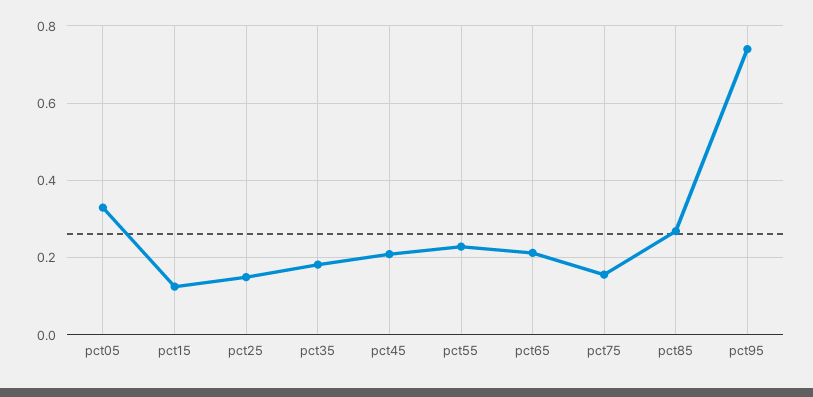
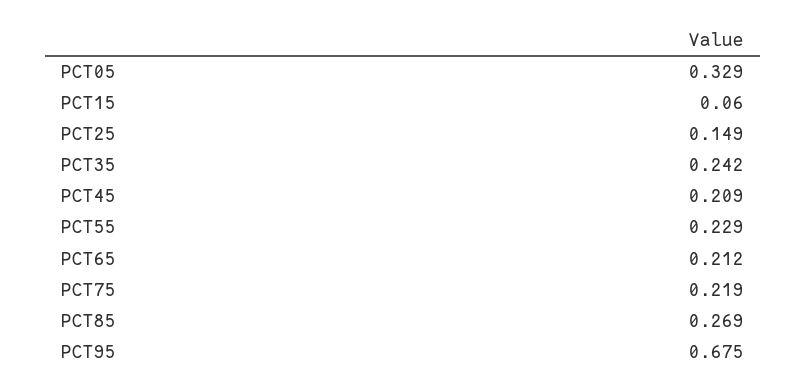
pct15: 0.12 -> 0.06
pct35: 0.18 -> 0.242
pct75: 0.16 -> 0.219
pct95: 0.74 -> 0.675

